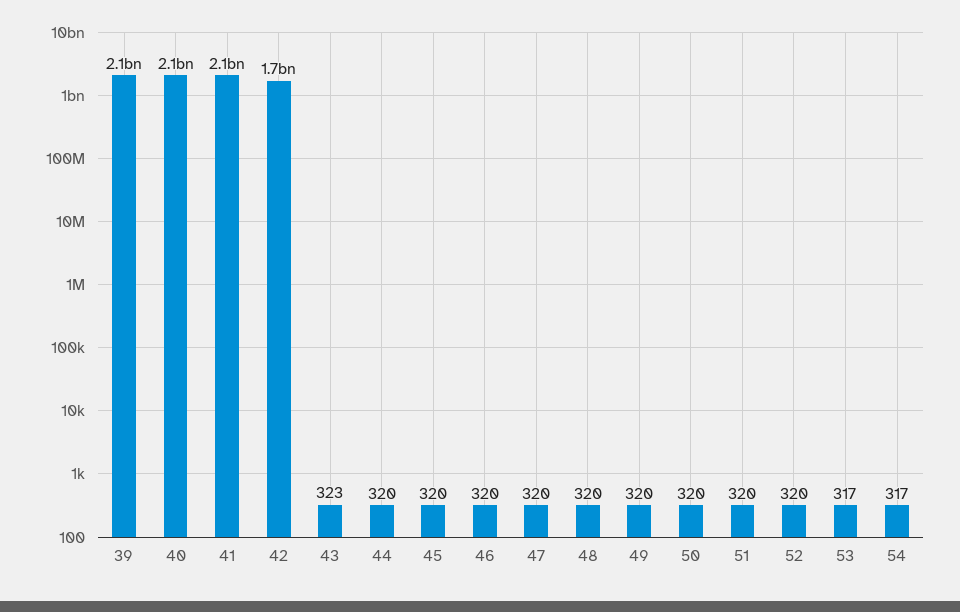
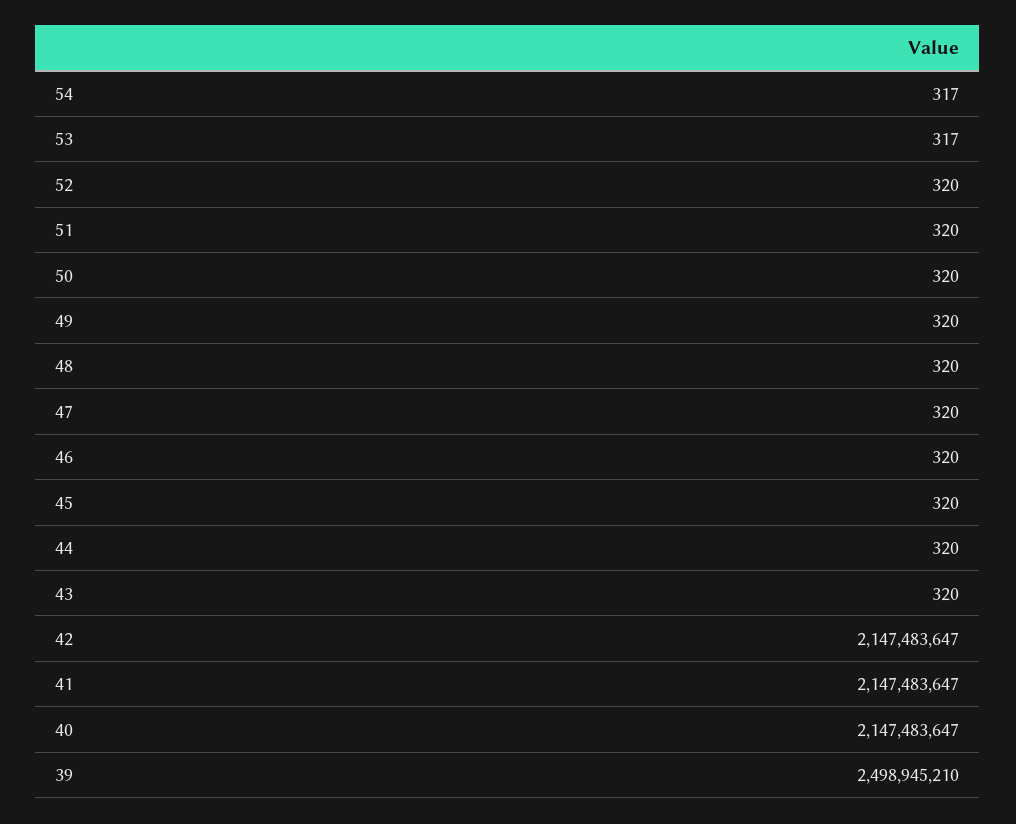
39: 2100000000 -> 2498945210
42: 1700000000 -> 2147483647
43: 323 -> 320

